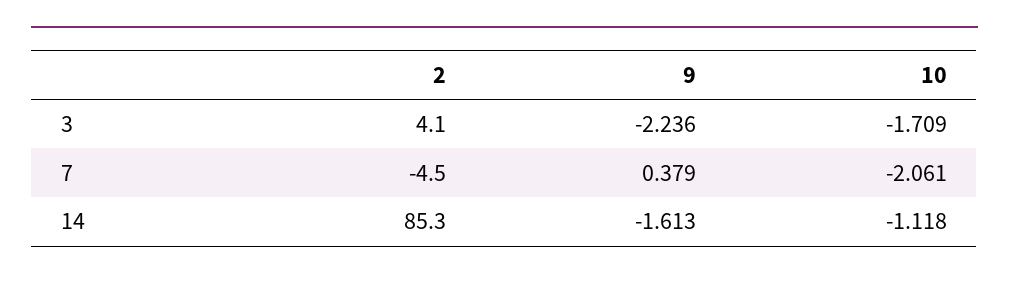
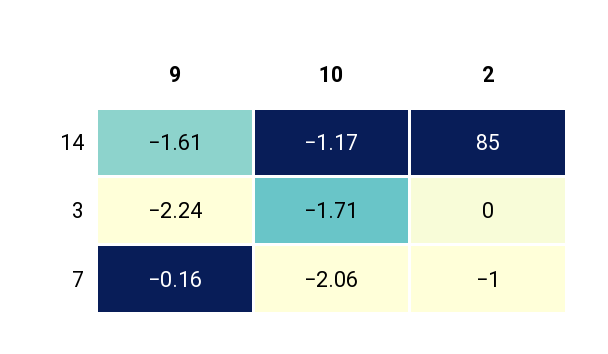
2, 3: 4.1 -> 0
2, 7: -4.5 -> -1
9, 7: 0.379 -> -0.16
10, 14: -1.118 -> -1.17

